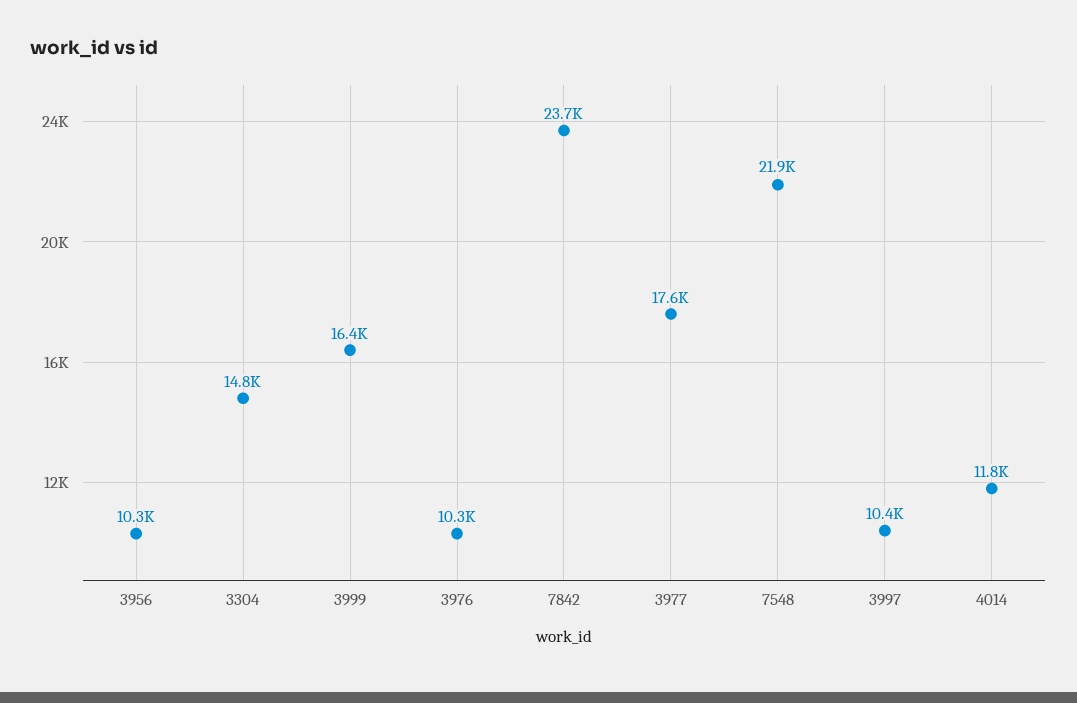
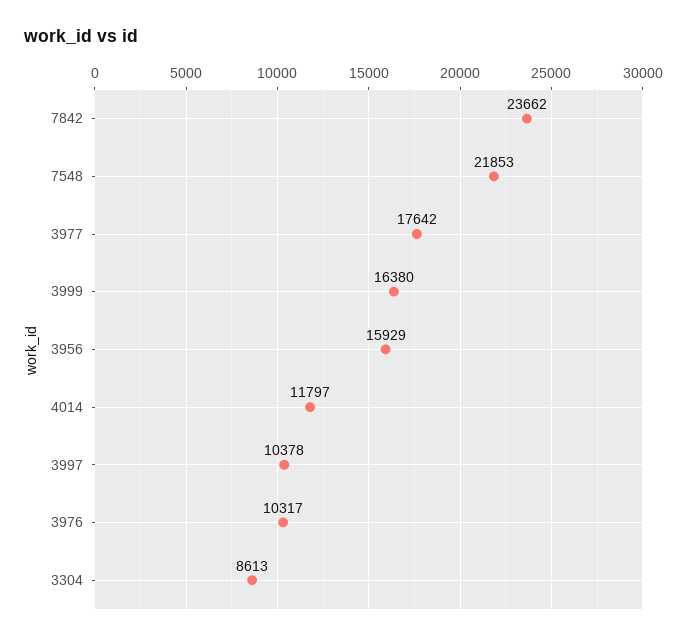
3956: 10300 -> 15929
3304: 14800 -> 8613

